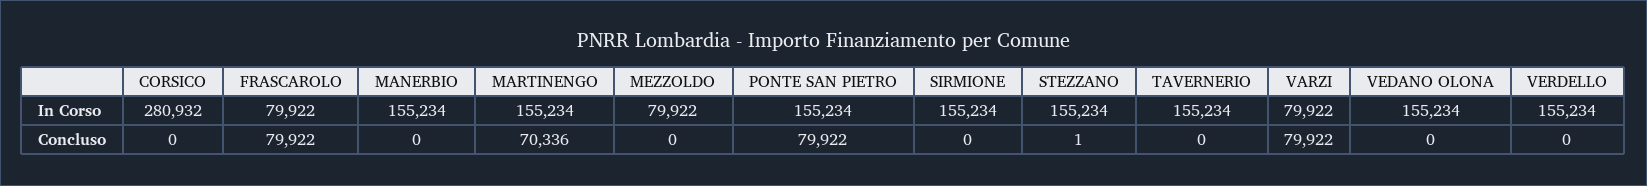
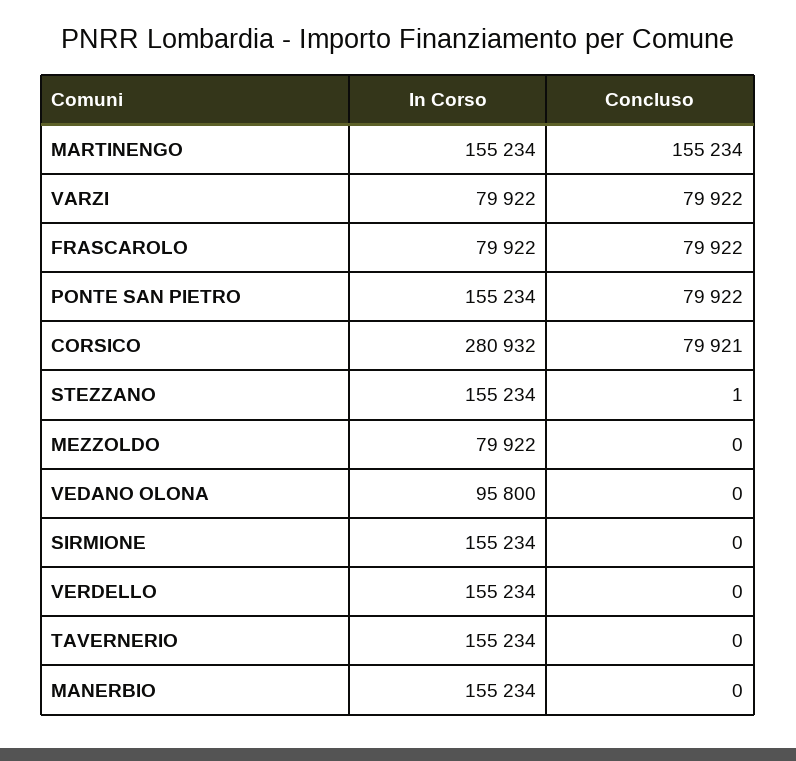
VEDANO OLONA, In Corso: 155234 -> 95800
CORSICO, Concluso: 0 -> 79921
MARTINENGO, Concluso: 70336 -> 155234

